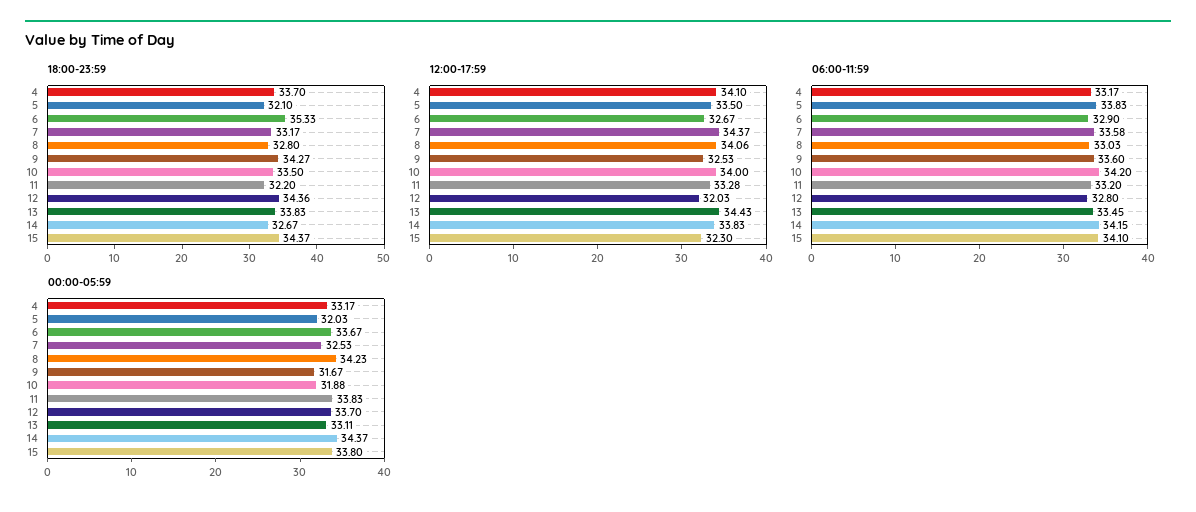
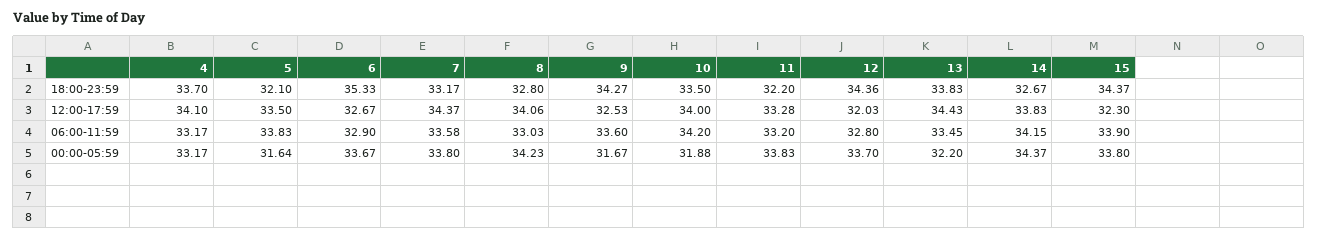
06:00-11:59, 15: 34.1 -> 33.9
00:00-05:59, 5: 32.03 -> 31.64
00:00-05:59, 7: 32.53 -> 33.8
00:00-05:59, 13: 33.11 -> 32.2

